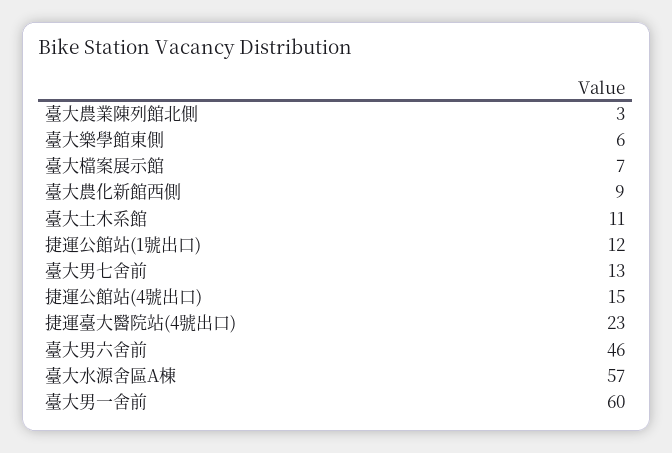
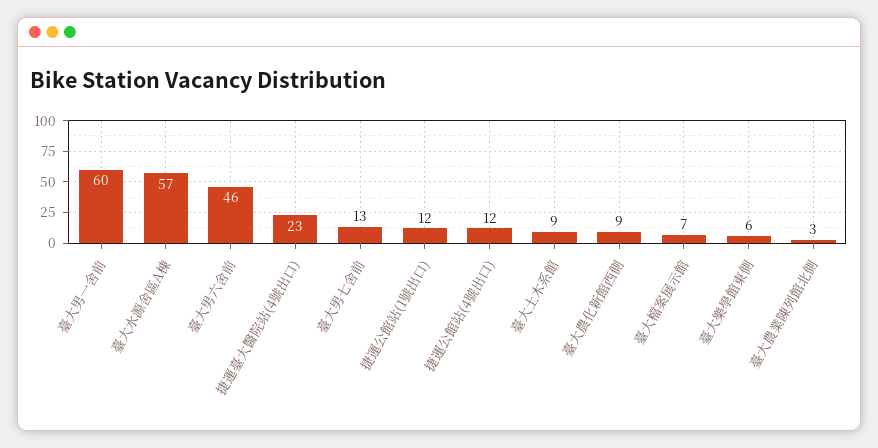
臺大土木系館: 11 -> 9
捷運公館站(4號出口): 15 -> 12

